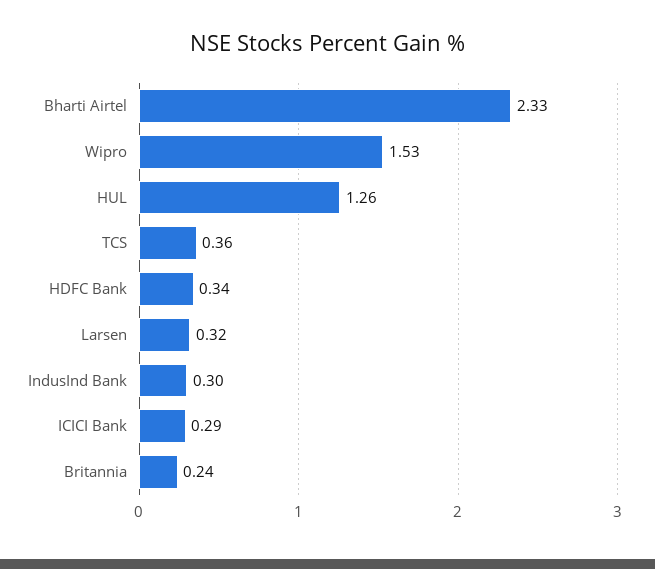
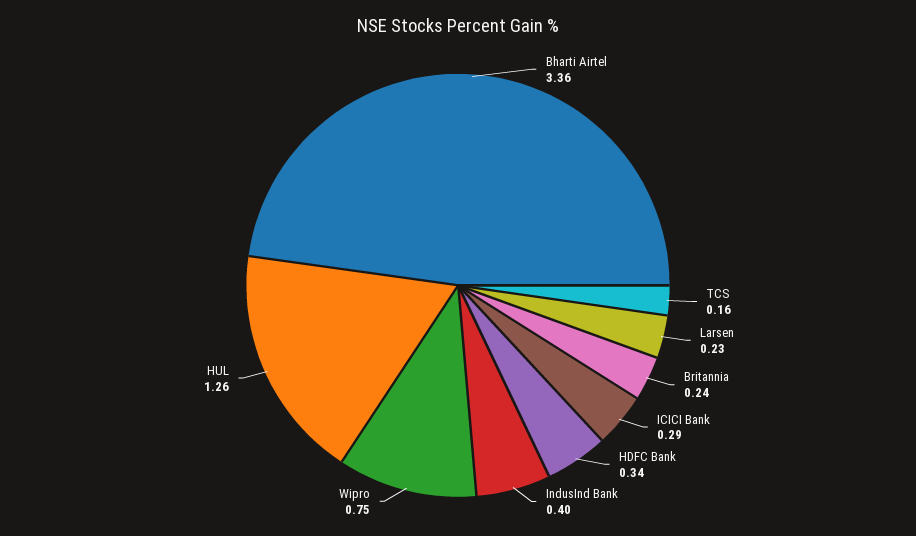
Bharti Airtel: 2.33 -> 3.36
Wipro: 1.53 -> 0.75
TCS: 0.36 -> 0.16
Larsen: 0.32 -> 0.23
IndusInd Bank: 0.3 -> 0.4

